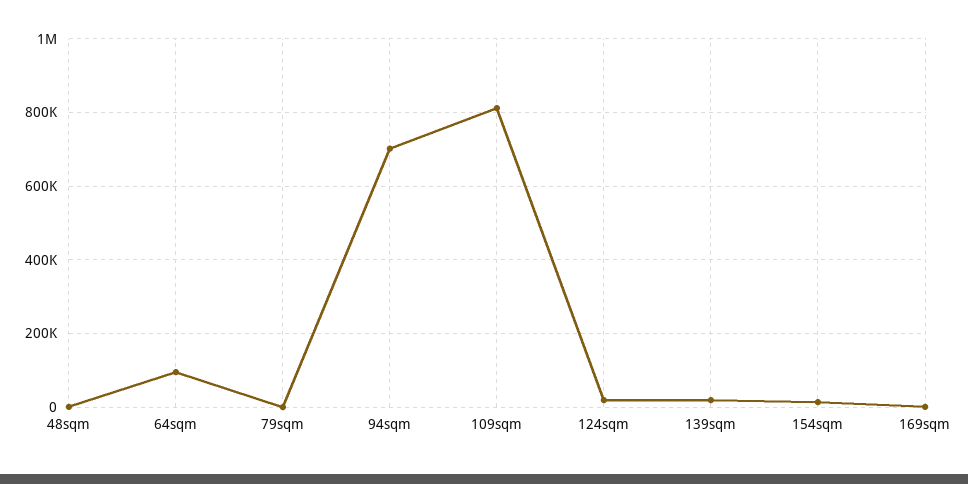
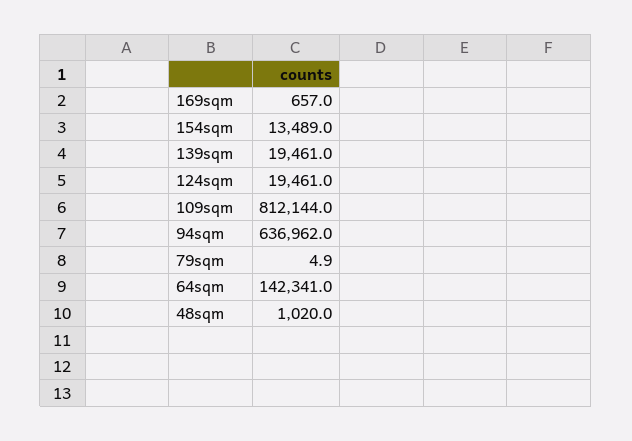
64sqm: 100000 -> 142341
94sqm: 700000 -> 636962

